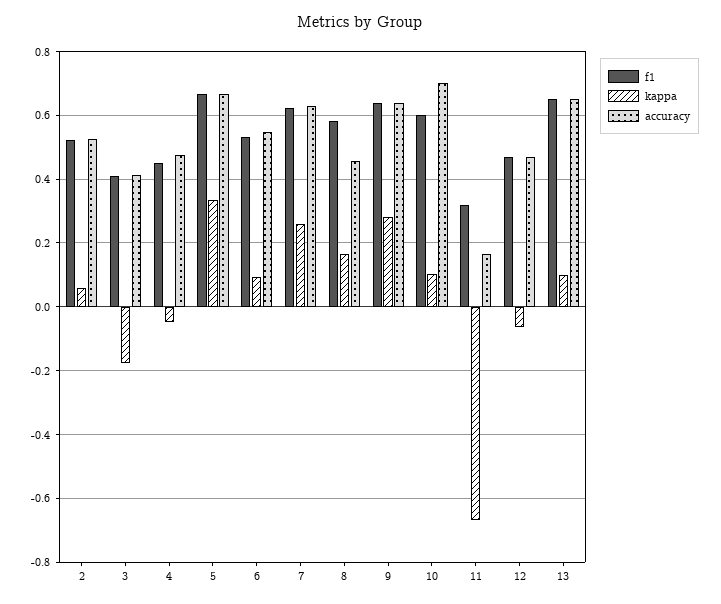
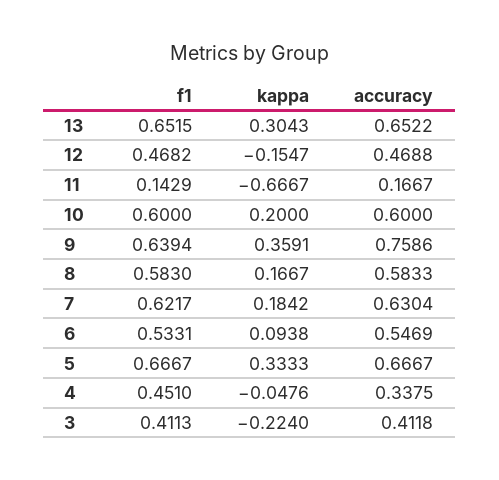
f1, 2: 0.52 -> none
kappa, 2: 0.06 -> none
accuracy, 2: 0.52 -> none
kappa, 3: -0.18 -> -0.224
accuracy, 4: 0.48 -> 0.3375
kappa, 7: 0.26 -> 0.1842
accuracy, 8: 0.46 -> 0.5833
kappa, 9: 0.28 -> 0.3591
accuracy, 9: 0.64 -> 0.7586
kappa, 10: 0.1 -> 0.2
accuracy, 10: 0.7 -> 0.6
f1, 11: 0.32 -> 0.1429
kappa, 12: -0.06 -> -0.1547
kappa, 13: 0.1 -> 0.3043

